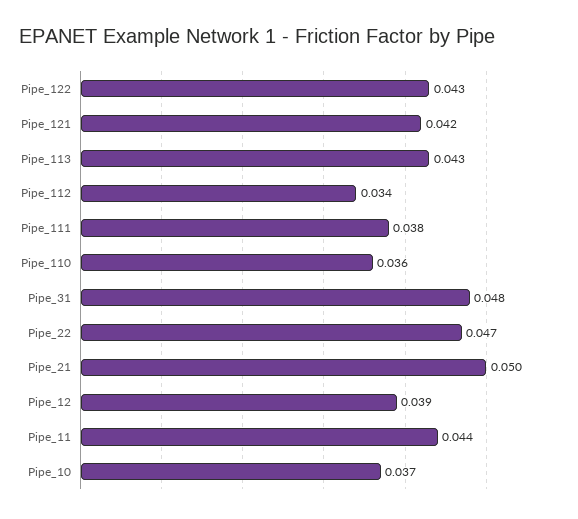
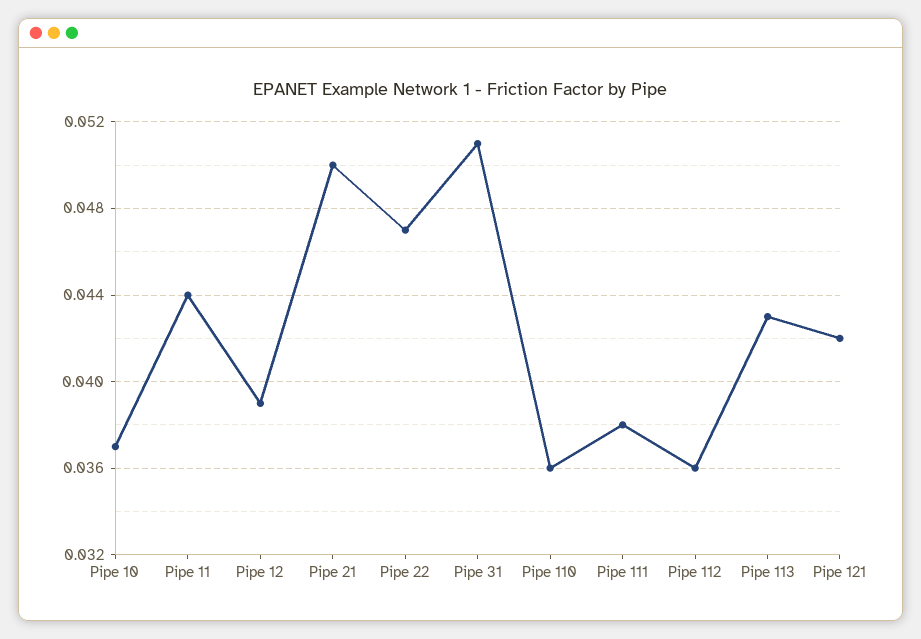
Pipe_122: 0.043 -> none
Pipe_112: 0.034 -> 0.036
Pipe_31: 0.048 -> 0.051

